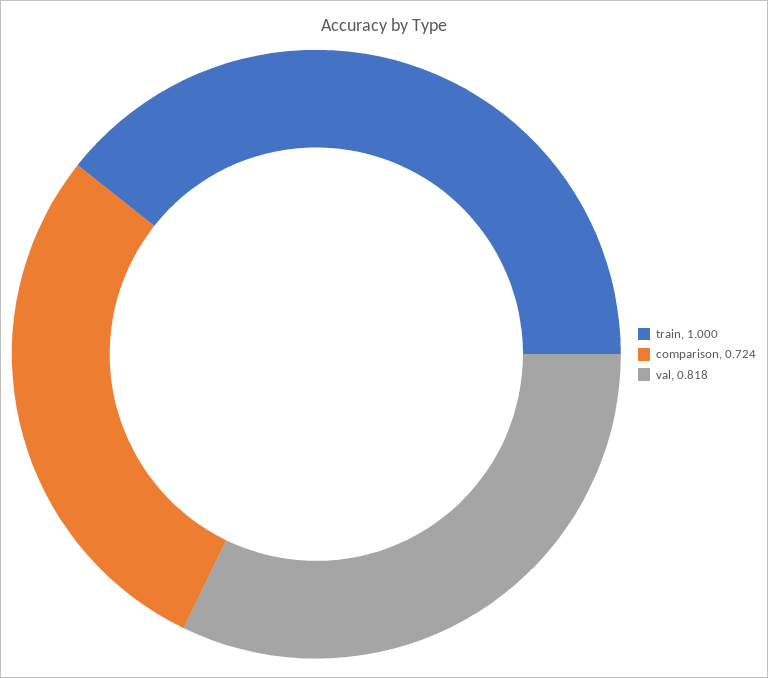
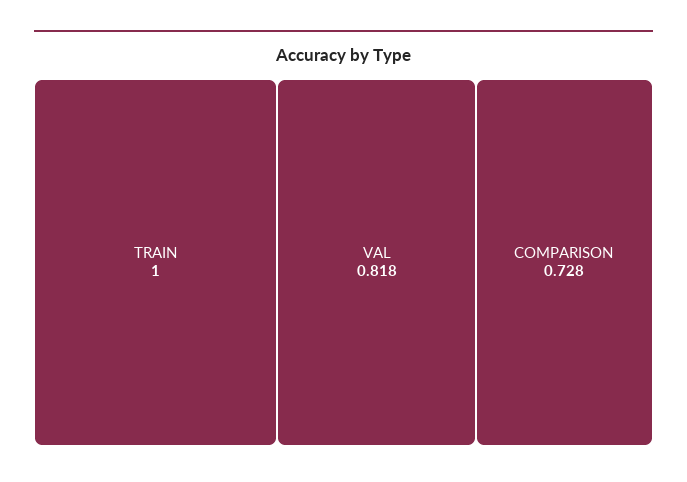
comparison: 0.724 -> 0.728

